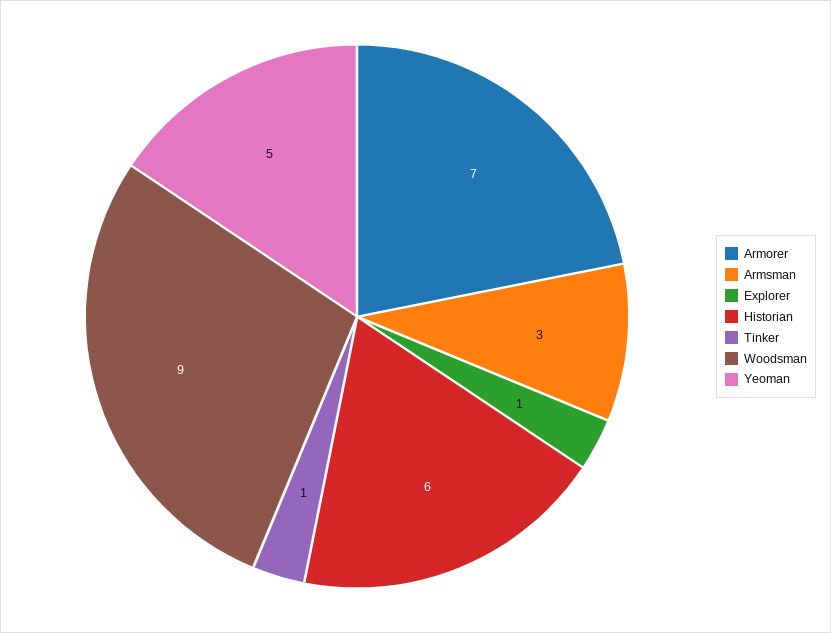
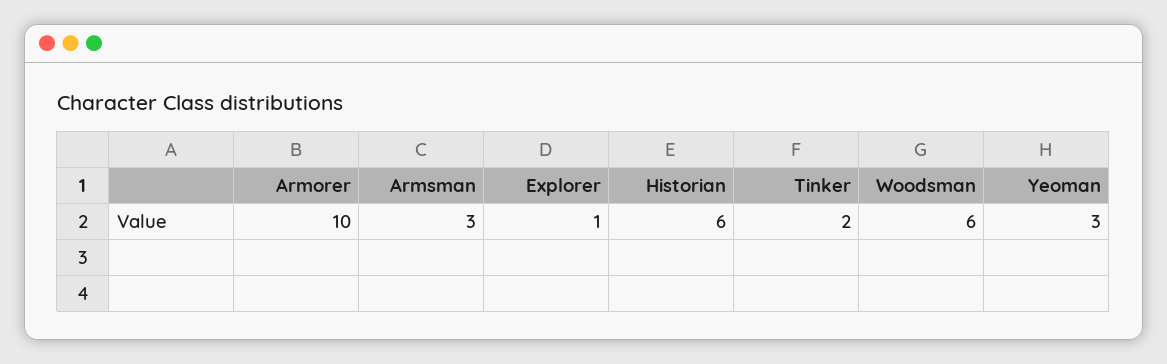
Armorer: 7 -> 10
Tinker: 1 -> 2
Woodsman: 9 -> 6
Yeoman: 5 -> 3

